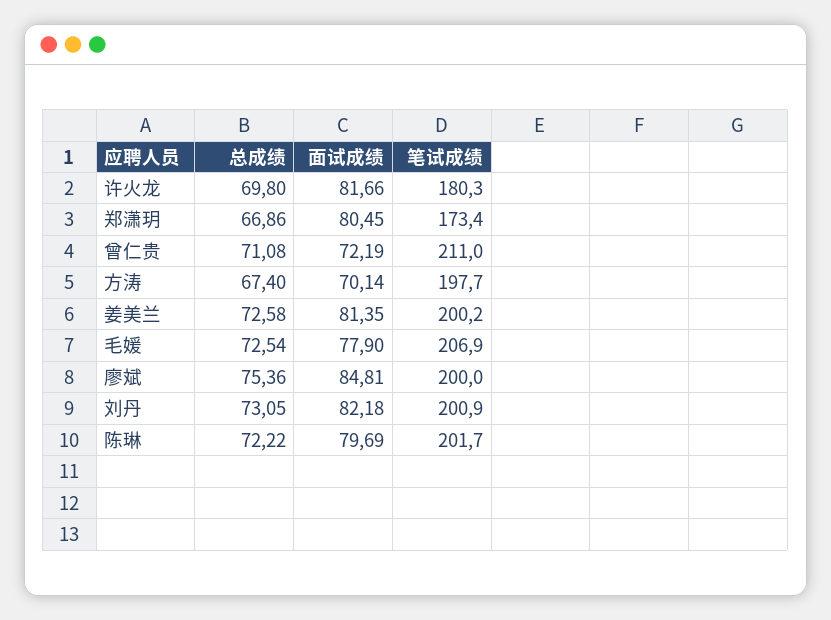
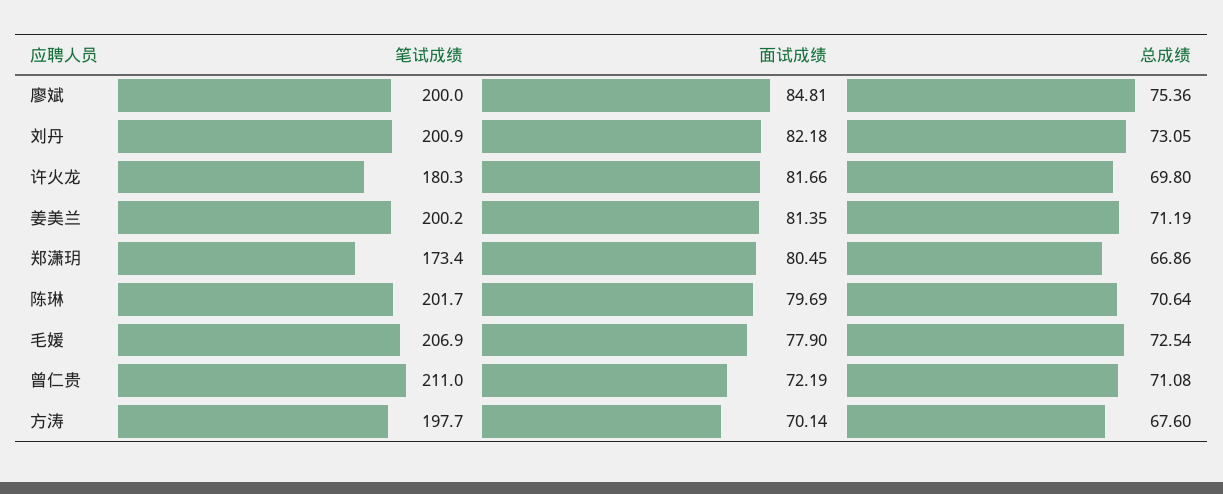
总成绩, 方涛: 67.4 -> 67.6
总成绩, 姜美兰: 72.58 -> 71.19
总成绩, 陈琳: 72.22 -> 70.64

